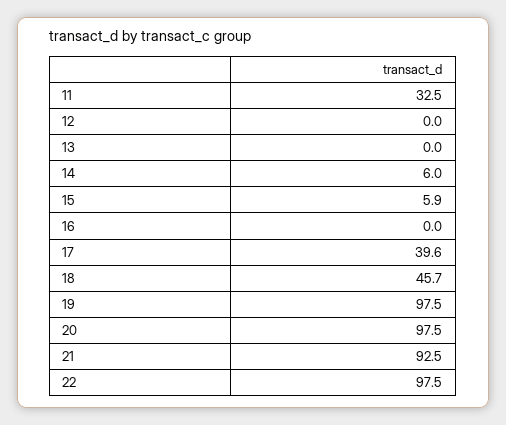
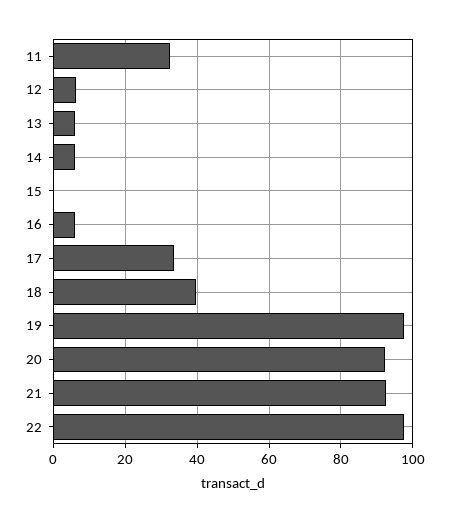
12: 0 -> 6
13: 0 -> 6
15: 5.9 -> 0
16: 0 -> 6
17: 39.6 -> 34
18: 45.7 -> 40
20: 97.5 -> 92

